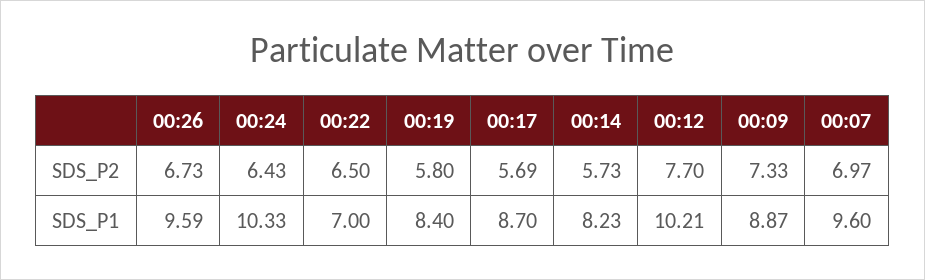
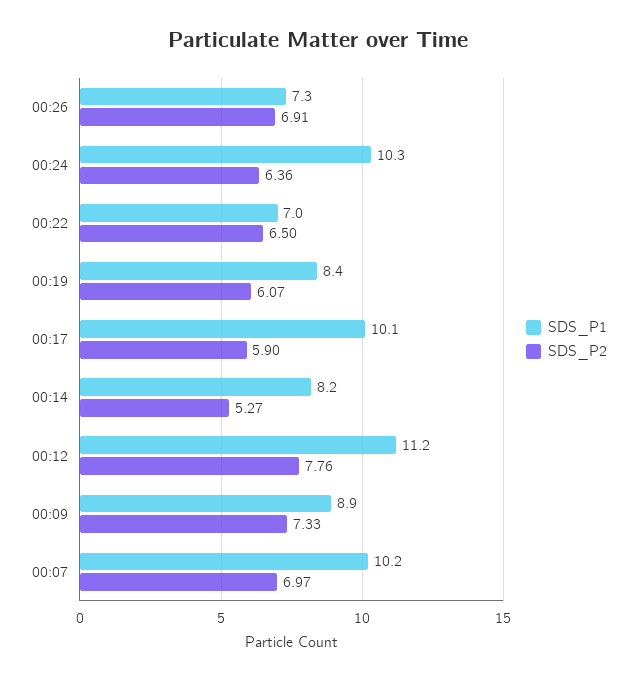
SDS_P2, 00:26: 6.73 -> 6.91
SDS_P2, 00:24: 6.43 -> 6.36
SDS_P2, 00:19: 5.8 -> 6.07
SDS_P2, 00:17: 5.69 -> 5.9
SDS_P2, 00:14: 5.73 -> 5.27
SDS_P2, 00:12: 7.7 -> 7.76
SDS_P1, 00:26: 9.59 -> 7.3
SDS_P1, 00:17: 8.7 -> 10.1
SDS_P1, 00:12: 10.21 -> 11.2
SDS_P1, 00:07: 9.6 -> 10.2

